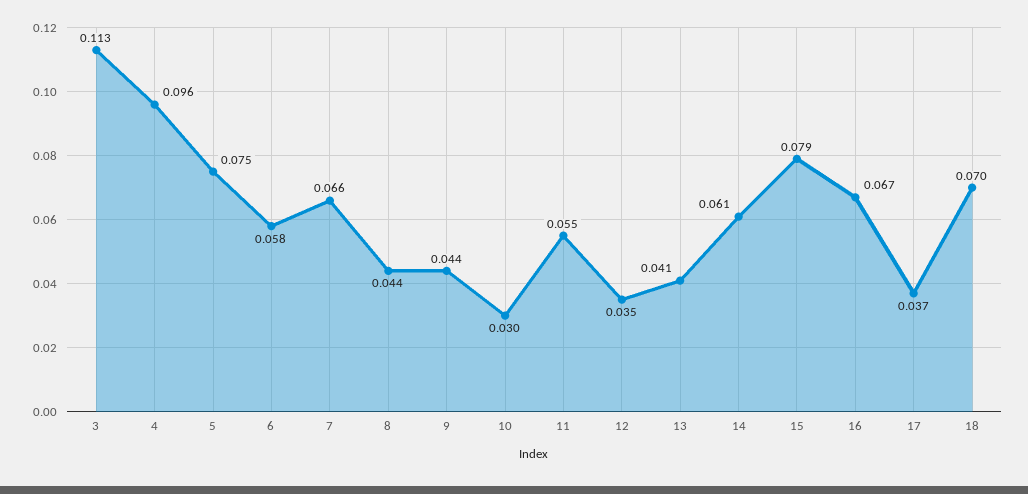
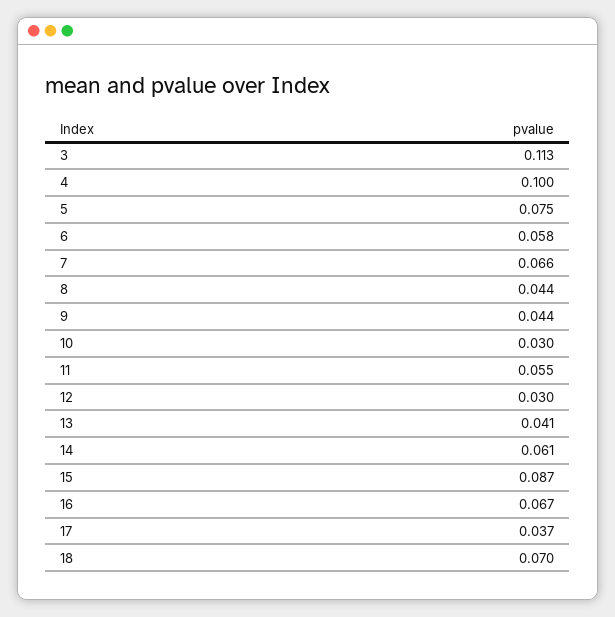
4: 0.096 -> 0.1
12: 0.035 -> 0.03
15: 0.079 -> 0.087

